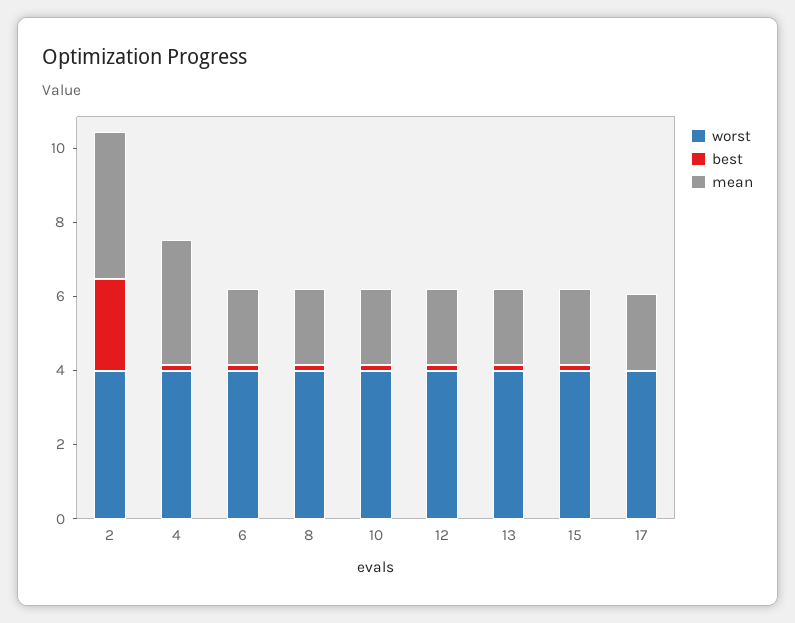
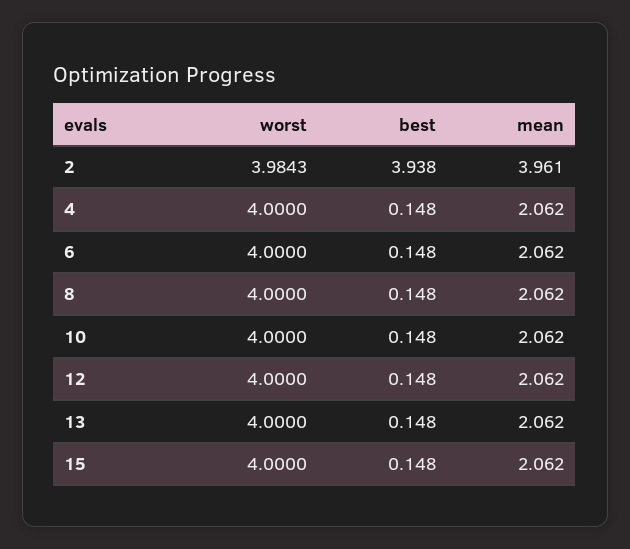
best, 2: 2.5 -> 3.938
mean, 4: 3.5 -> 2.062
worst, 17: 4 -> none
best, 17: 0 -> none
mean, 17: 2 -> none

